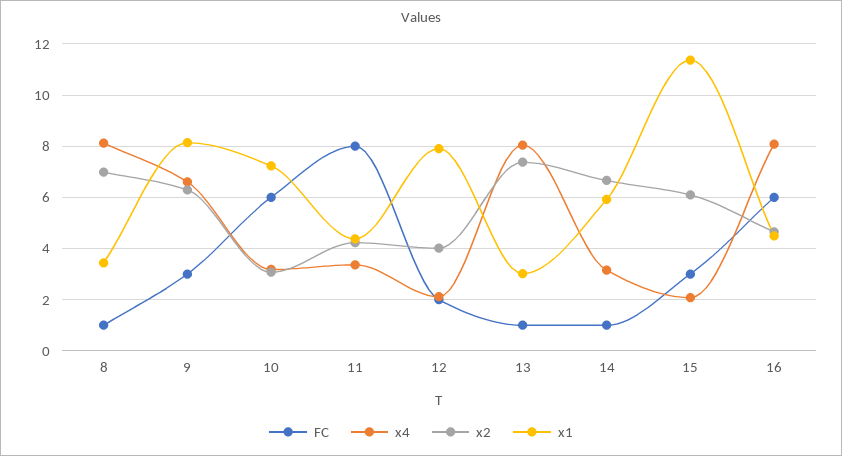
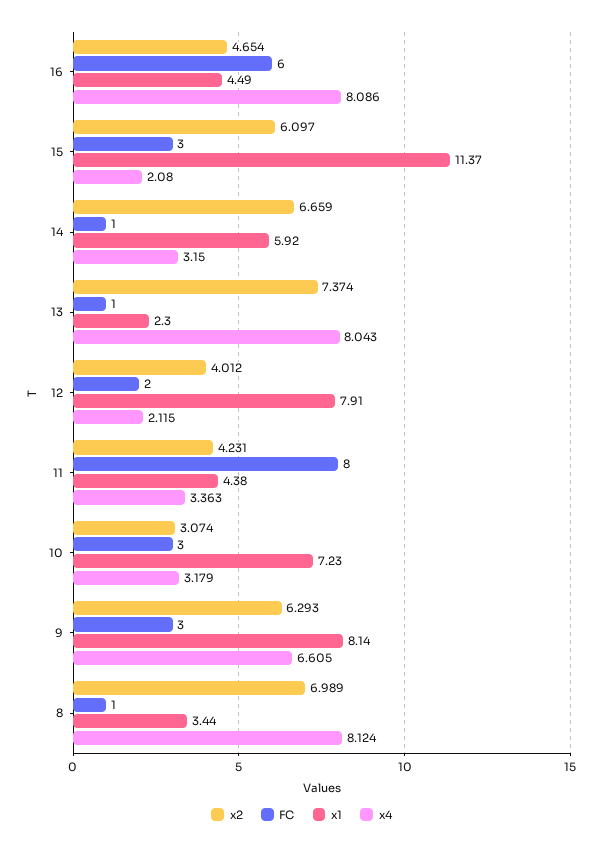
FC, 10: 6 -> 3
x1, 13: 3 -> 2.3

